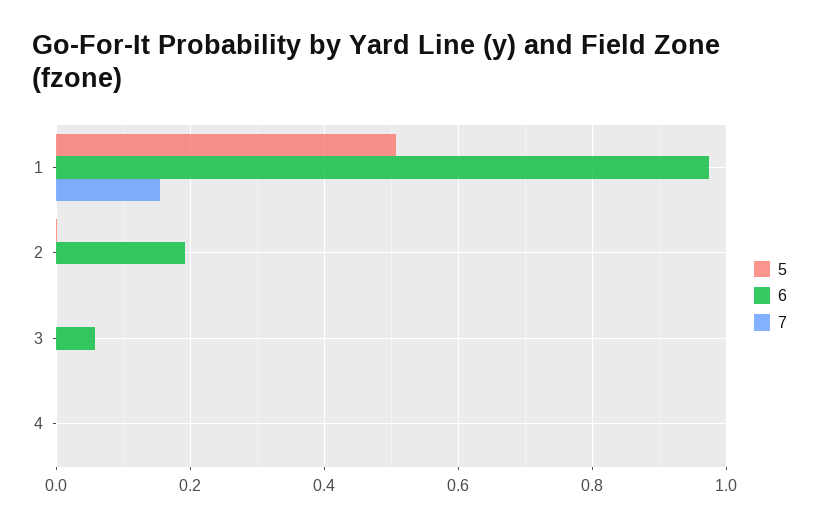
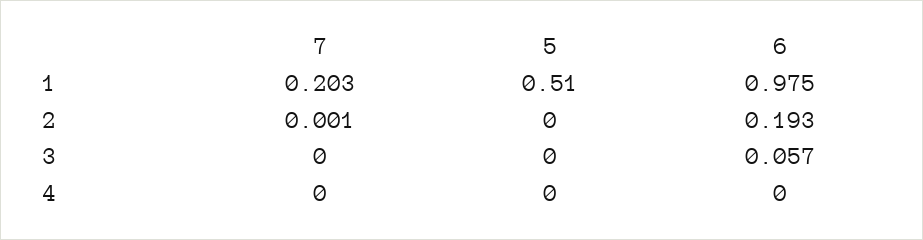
7, 1: 0.16 -> 0.203

